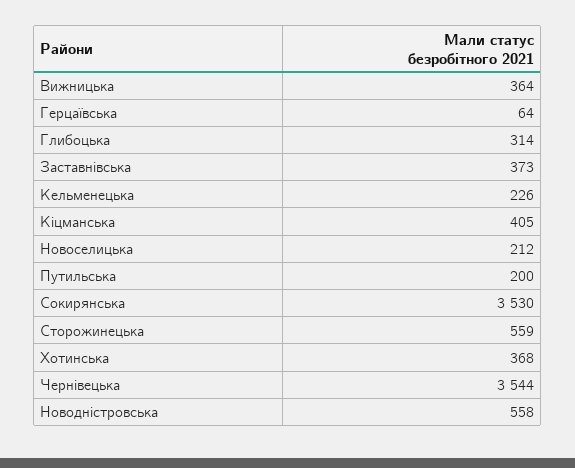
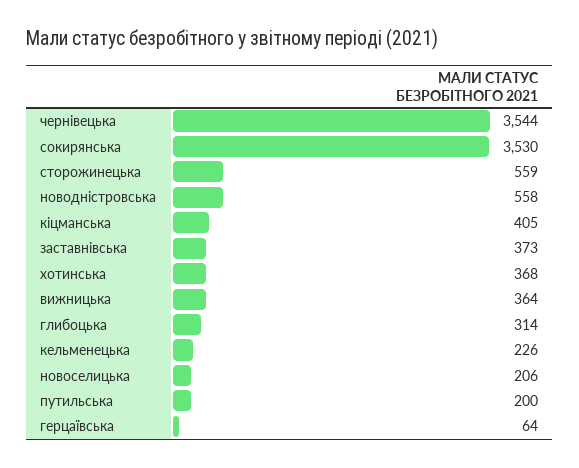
Новоселицька: 212 -> 206

